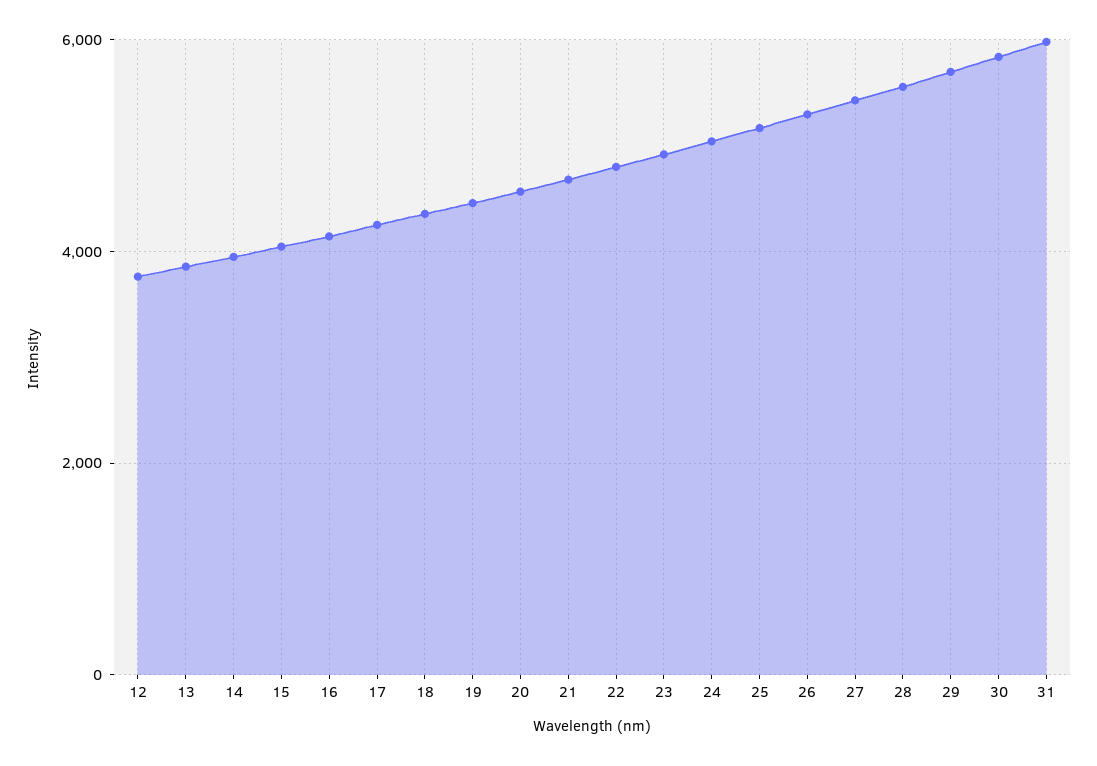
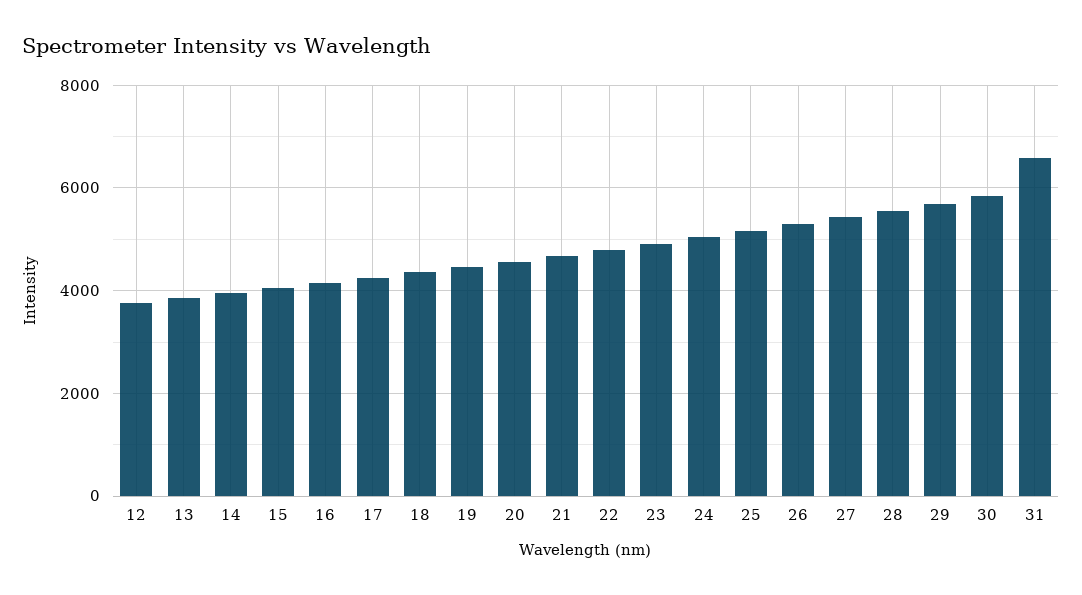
31: 6000 -> 6600

